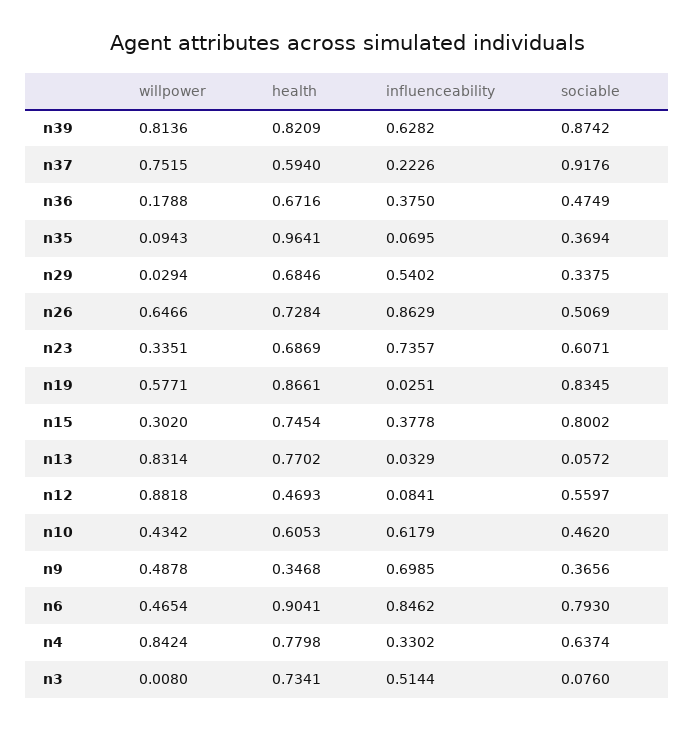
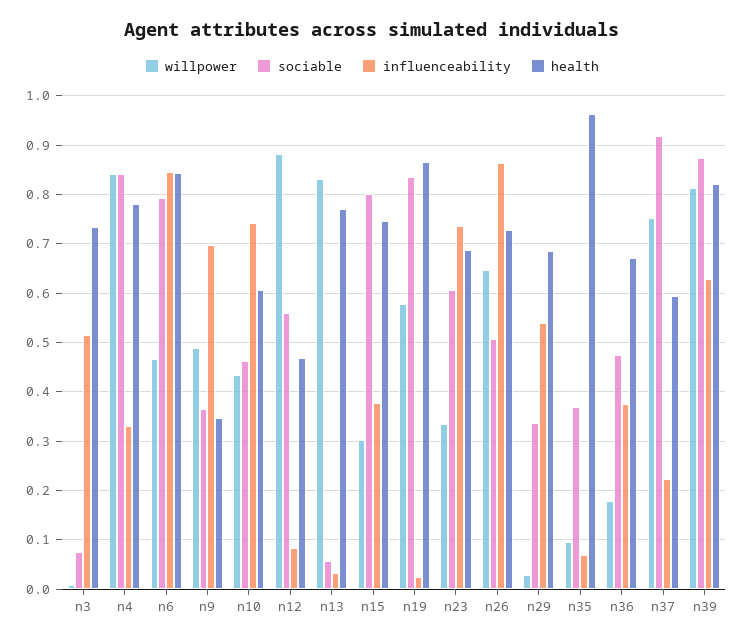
influenceability, n10: 0.6179 -> 0.74
health, n6: 0.9041 -> 0.84
sociable, n4: 0.6374 -> 0.84

